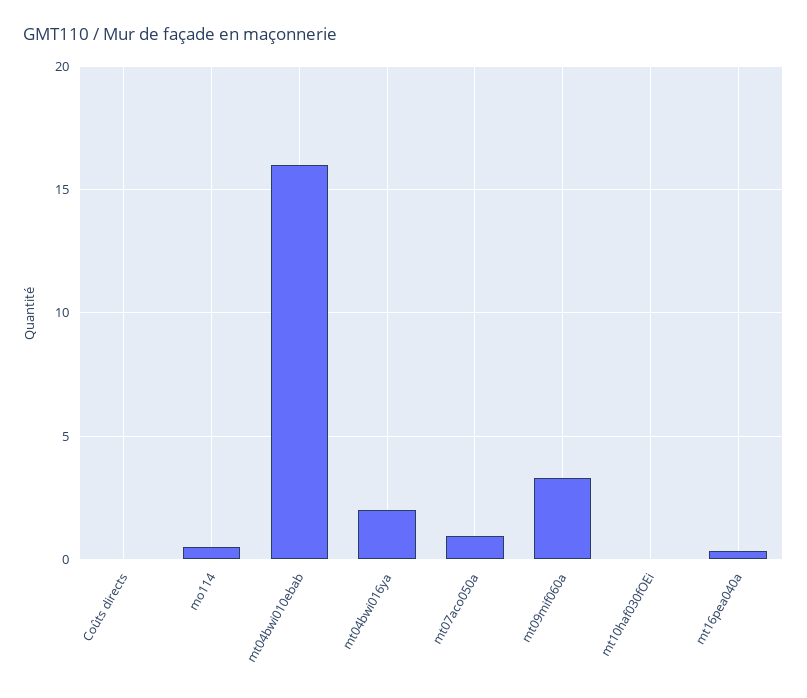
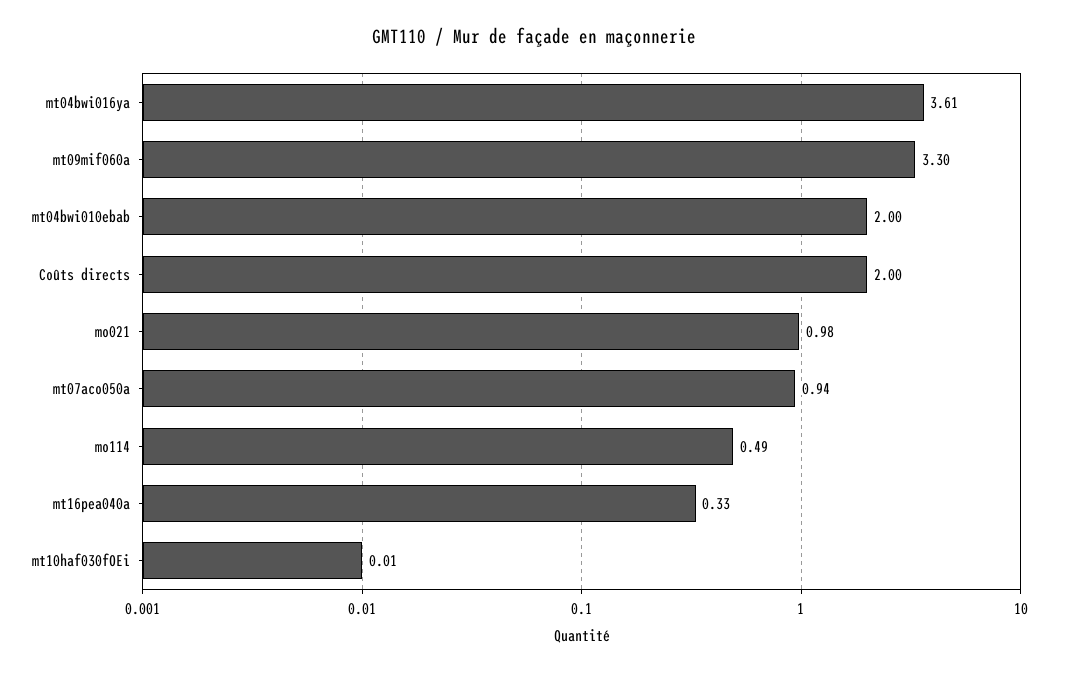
Coûts directs: 0 -> 2
mt04bwi010ebab: 16 -> 2
mt04bwi016ya: 2 -> 3.61
mo021: none -> 0.98

